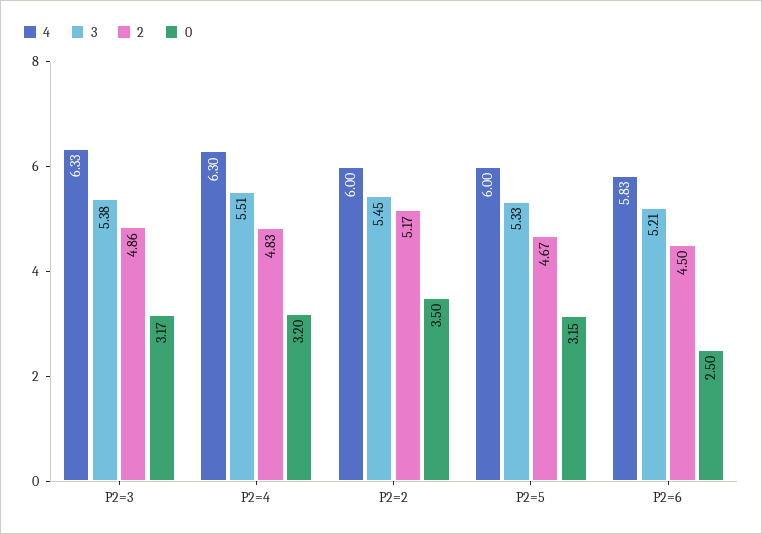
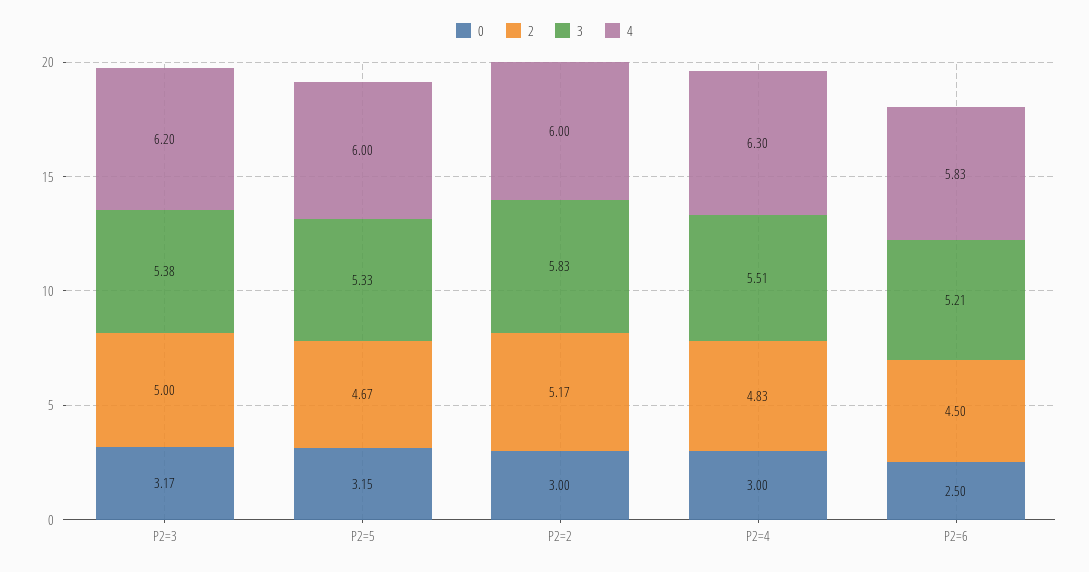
4, P2=3: 6.33 -> 6.2
2, P2=3: 4.86 -> 5
0, P2=4: 3.2 -> 3
3, P2=2: 5.45 -> 5.83
0, P2=2: 3.5 -> 3

